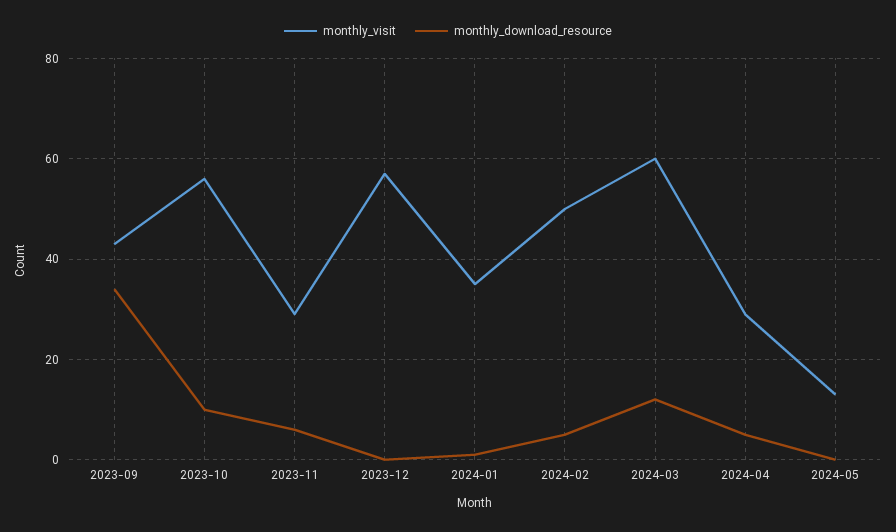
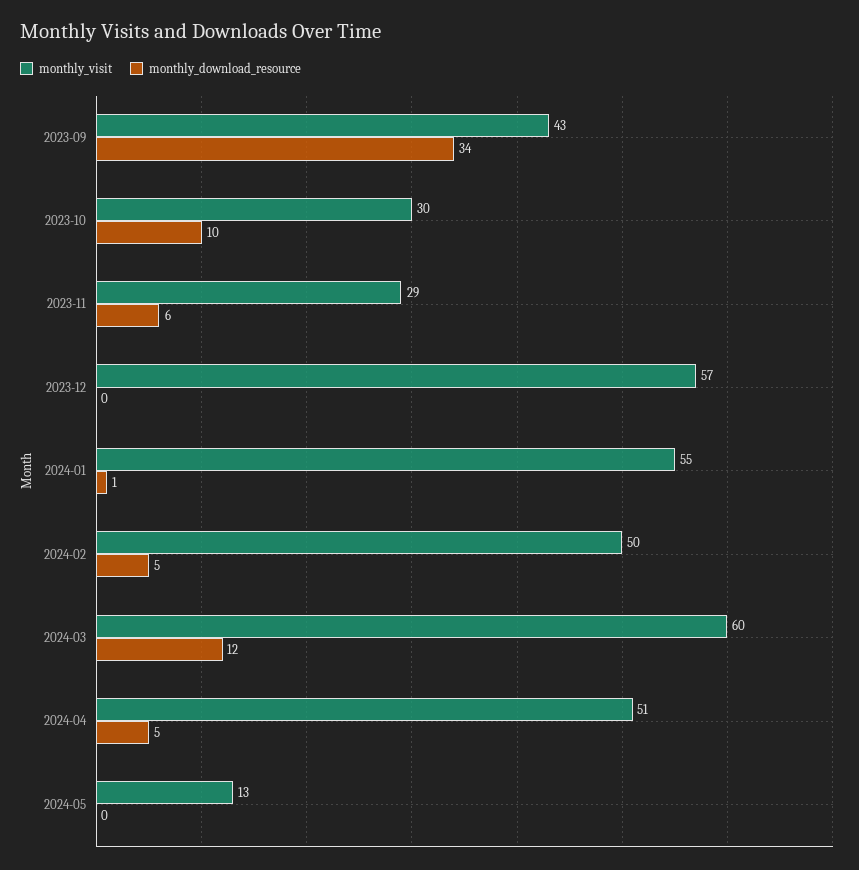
monthly_visit, 2023-10: 55 -> 30
monthly_visit, 2024-01: 35 -> 55
monthly_visit, 2024-04: 30 -> 51

